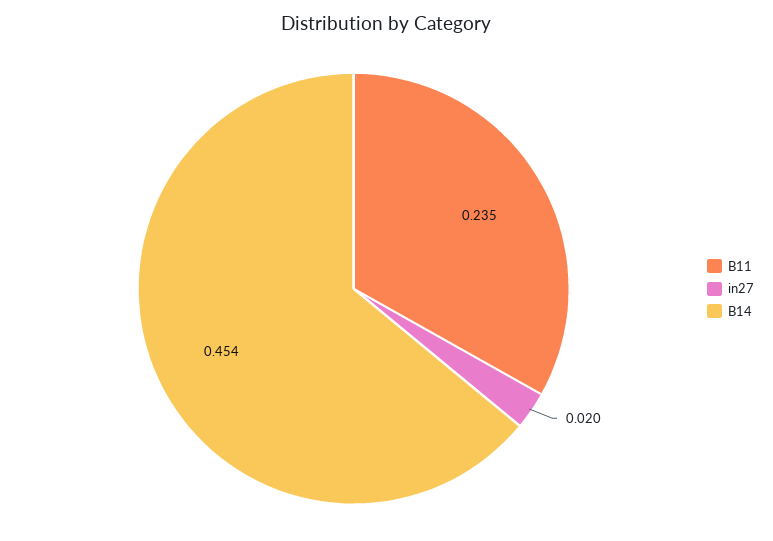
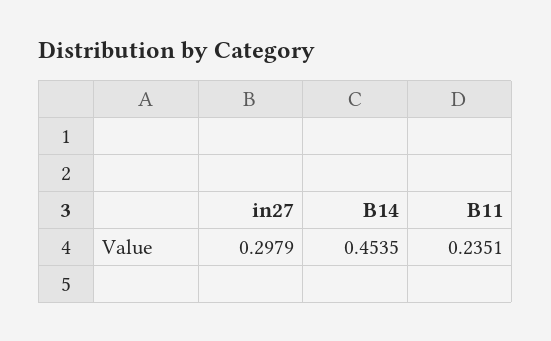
in27: 0.02 -> 0.2979

